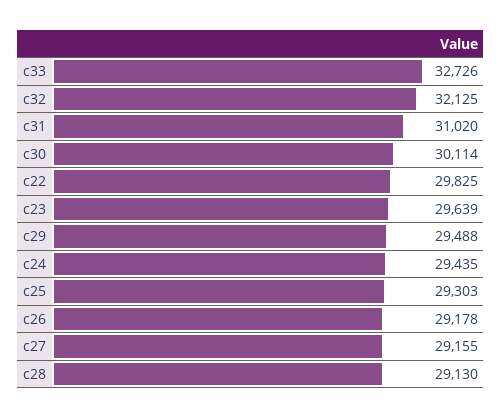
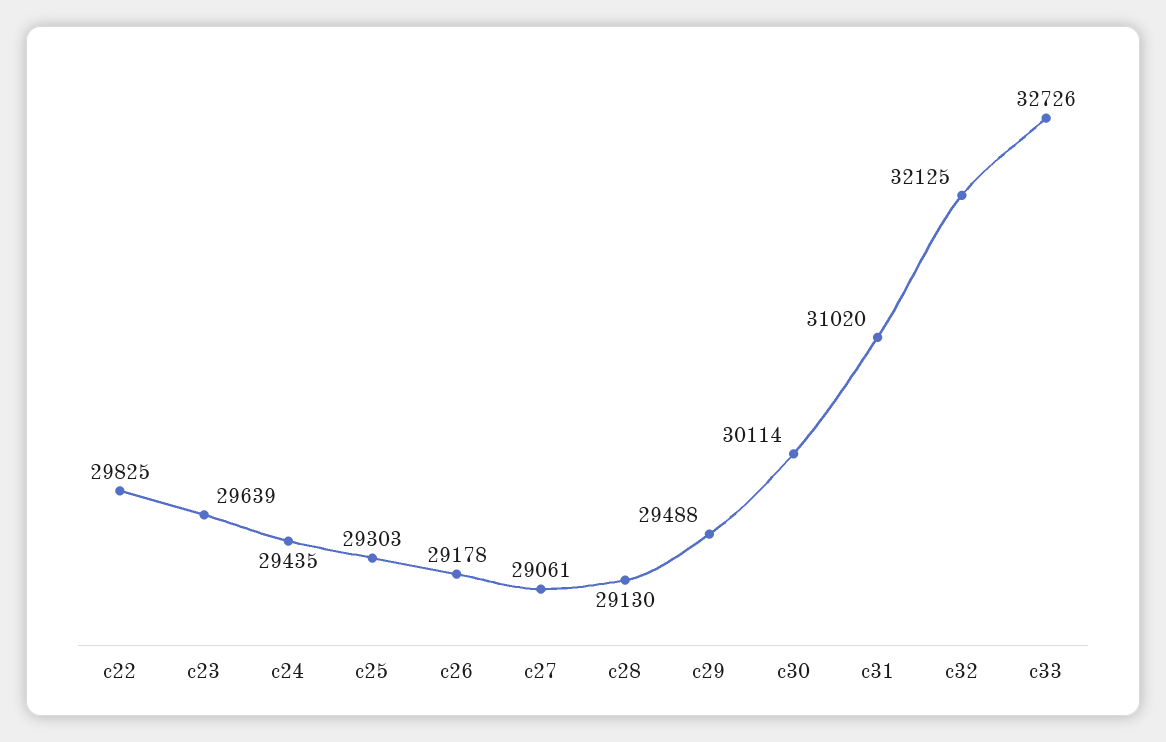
c27: 29155 -> 29061

